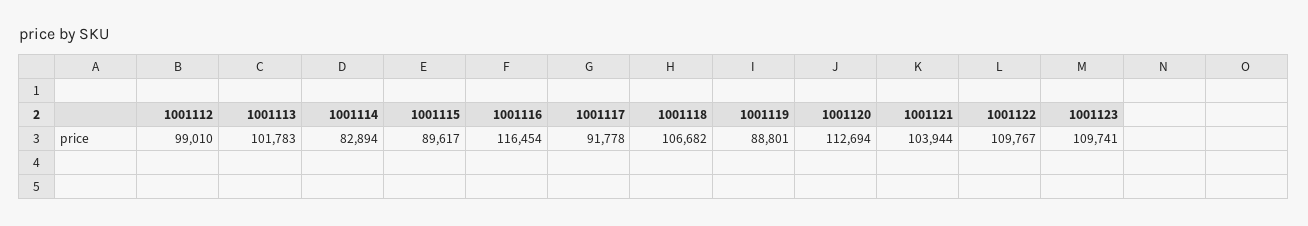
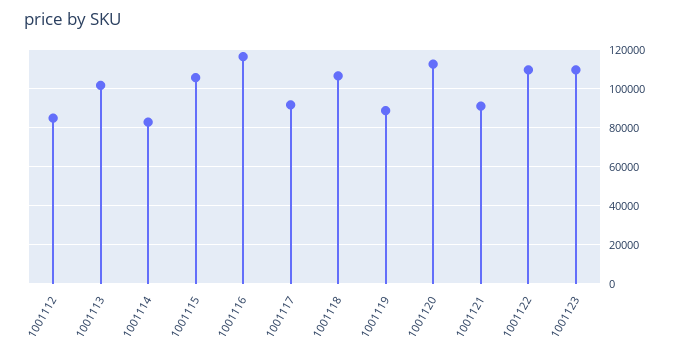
1001112: 99010 -> 85000
1001115: 89617 -> 105000
1001121: 103944 -> 90000

